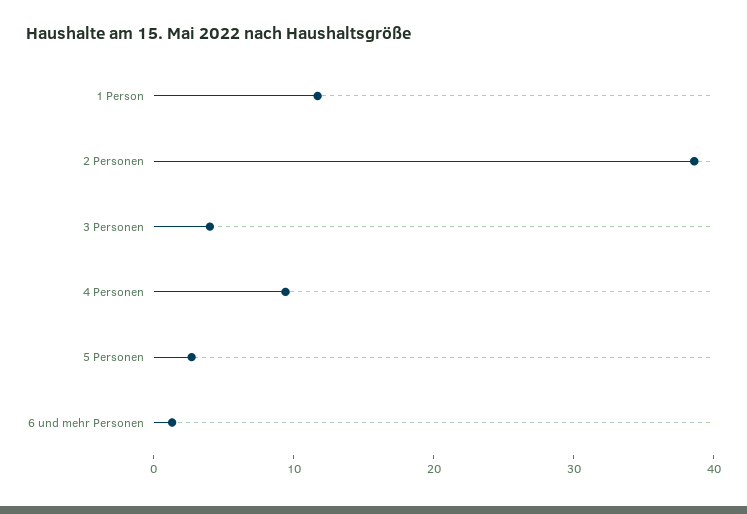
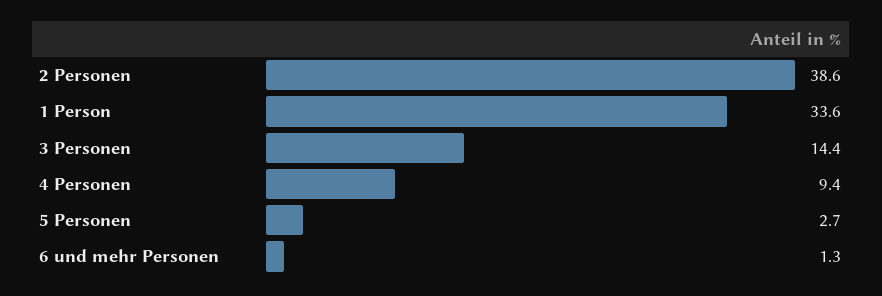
1 Person: 12 -> 33.6
3 Personen: 4 -> 14.4

